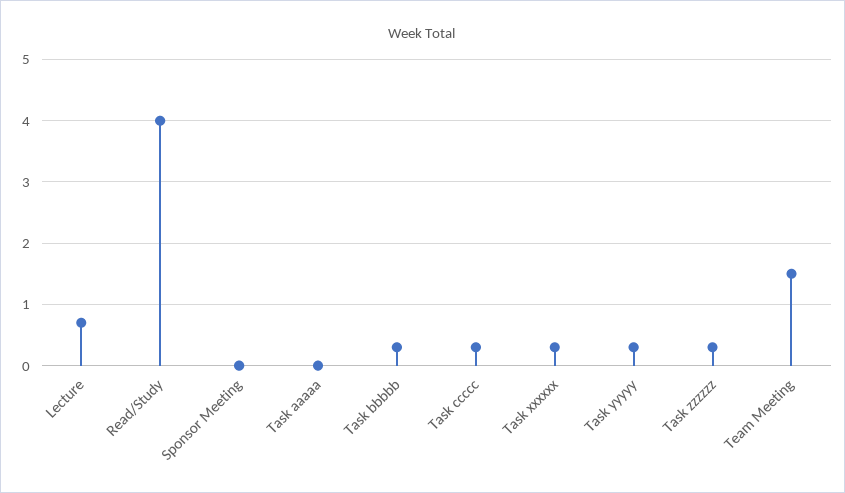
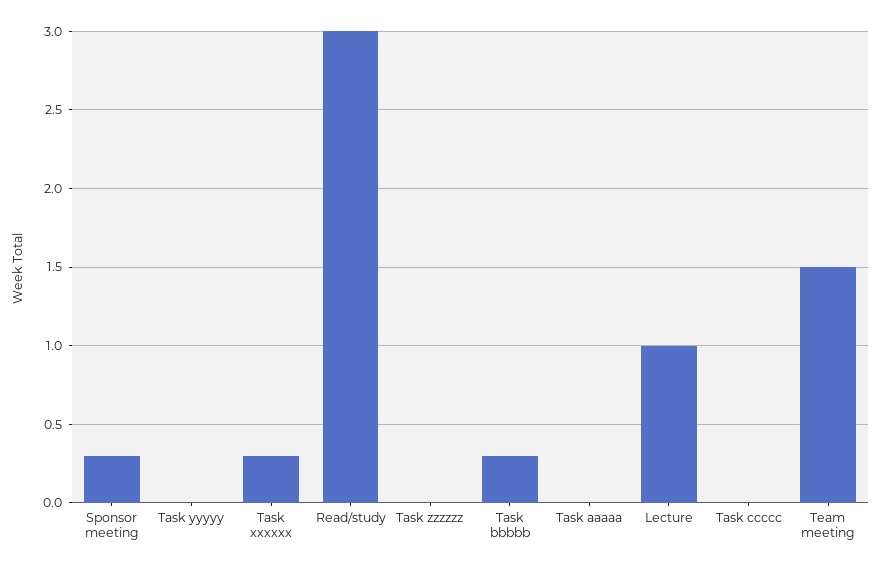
Lecture: 0.7 -> 1
Read/Study: 4 -> 3
Sponsor Meeting: 0 -> 0.3
Task ccccc: 0.3 -> 0
Task yyyyy: 0.3 -> 0
Task zzzzzz: 0.3 -> 0

